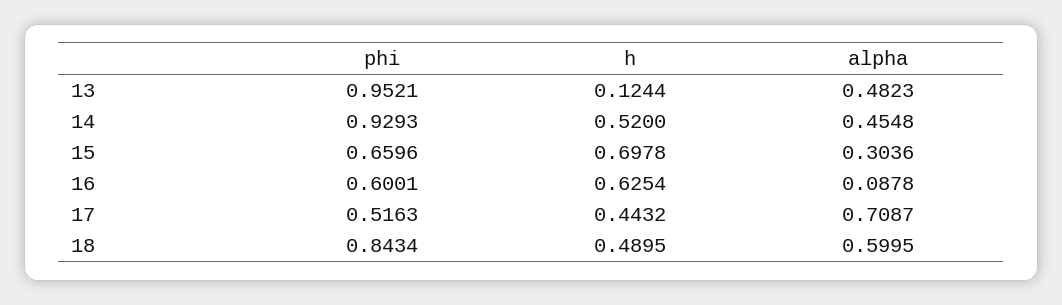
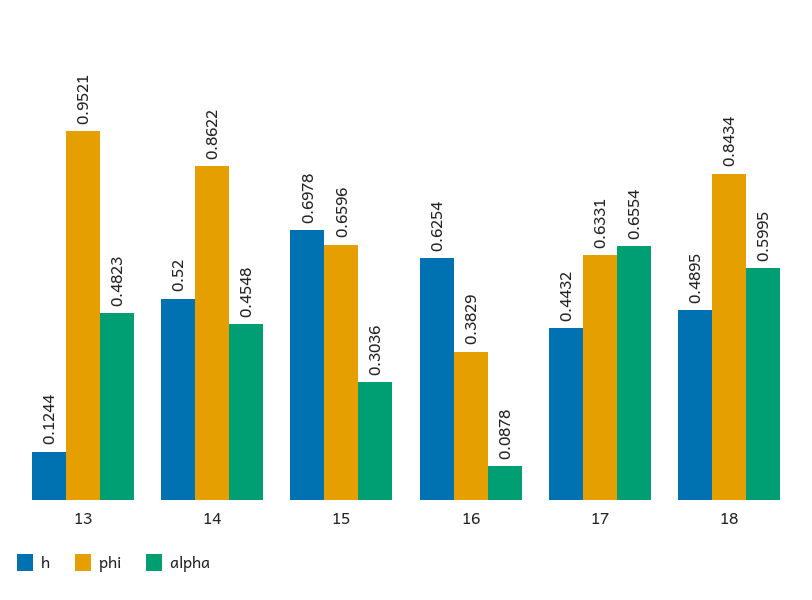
phi, 14: 0.9293 -> 0.8622
phi, 16: 0.6001 -> 0.3829
phi, 17: 0.5163 -> 0.6331
alpha, 17: 0.7087 -> 0.6554

